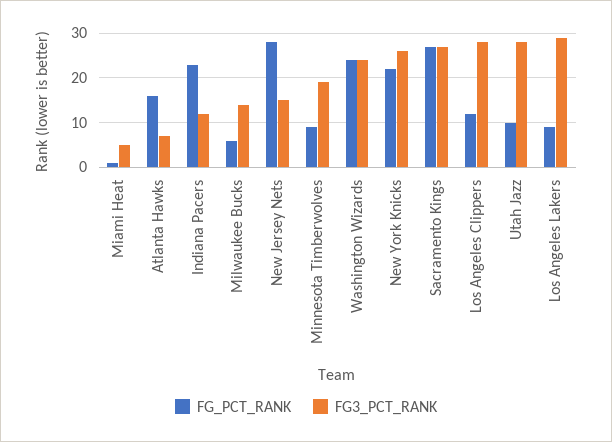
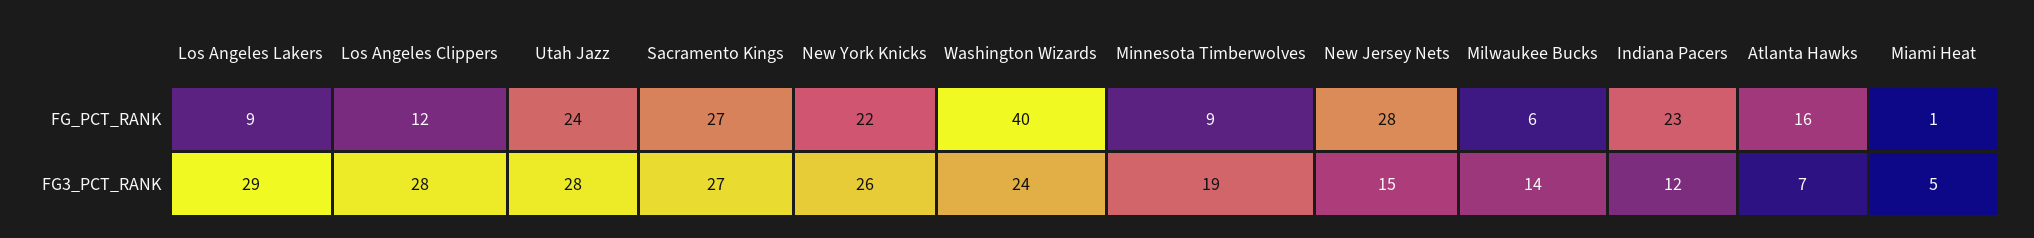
FG_PCT_RANK, Washington Wizards: 25 -> 40
FG_PCT_RANK, Utah Jazz: 10 -> 24

